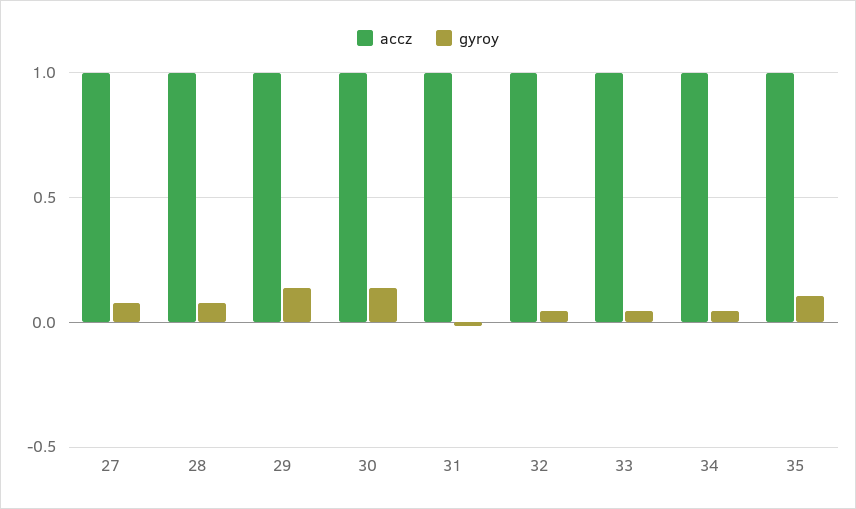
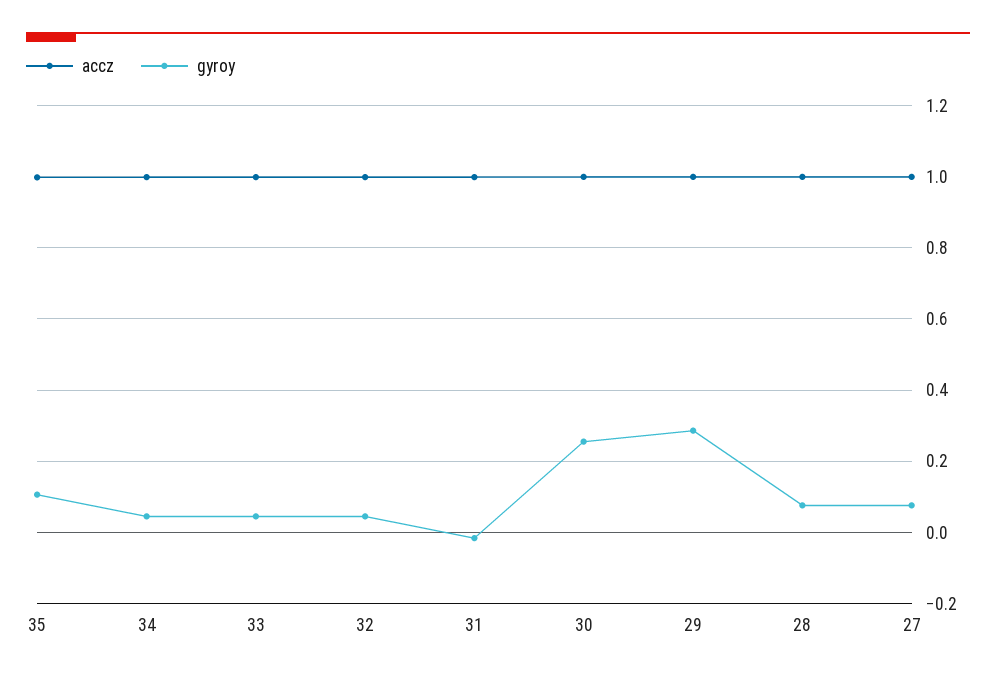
gyroy, 29: 0.15 -> 0.28
gyroy, 30: 0.15 -> 0.26

